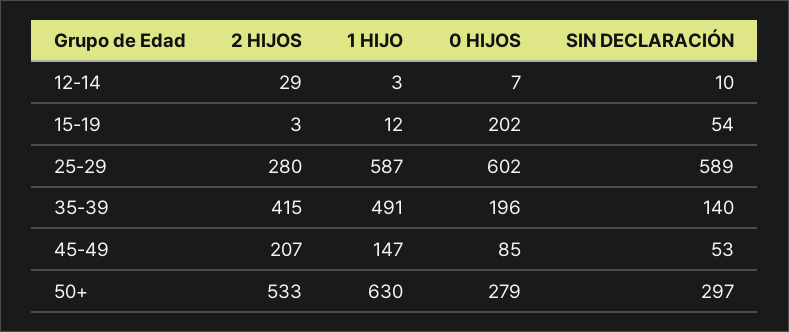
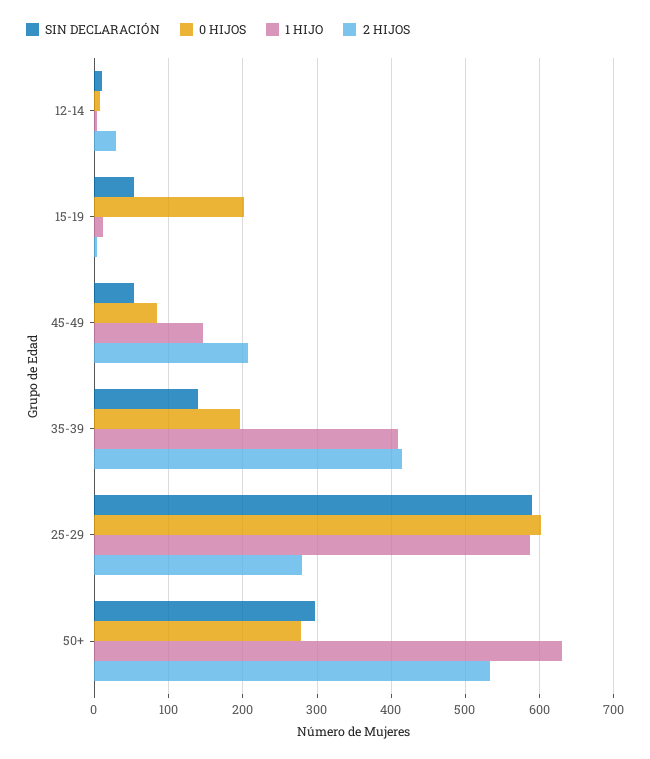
1 HIJO, 35-39: 491 -> 410

